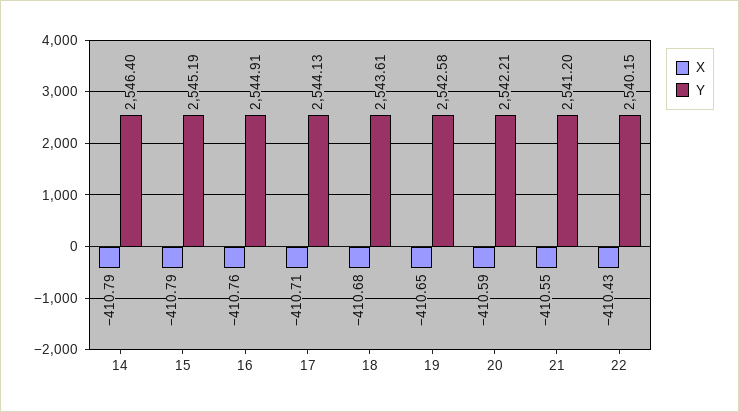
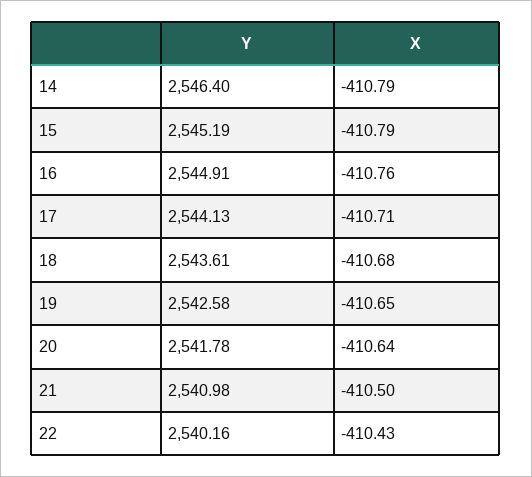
X, 20: -410.59 -> -410.64
Y, 20: 2542.21 -> 2541.78
X, 21: -410.55 -> -410.5
Y, 21: 2541.2 -> 2540.98
Y, 22: 2540.15 -> 2540.16

